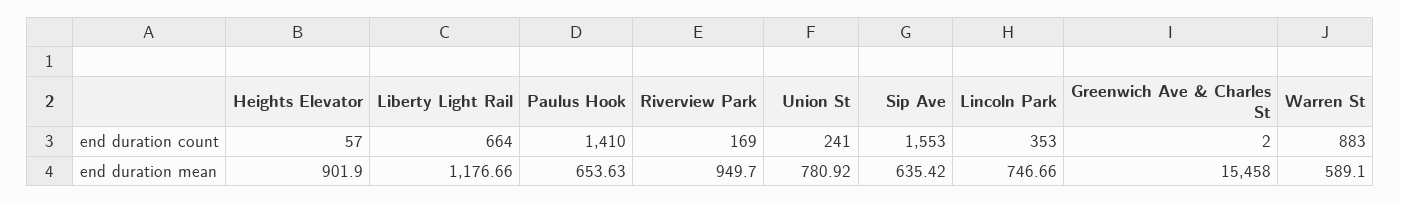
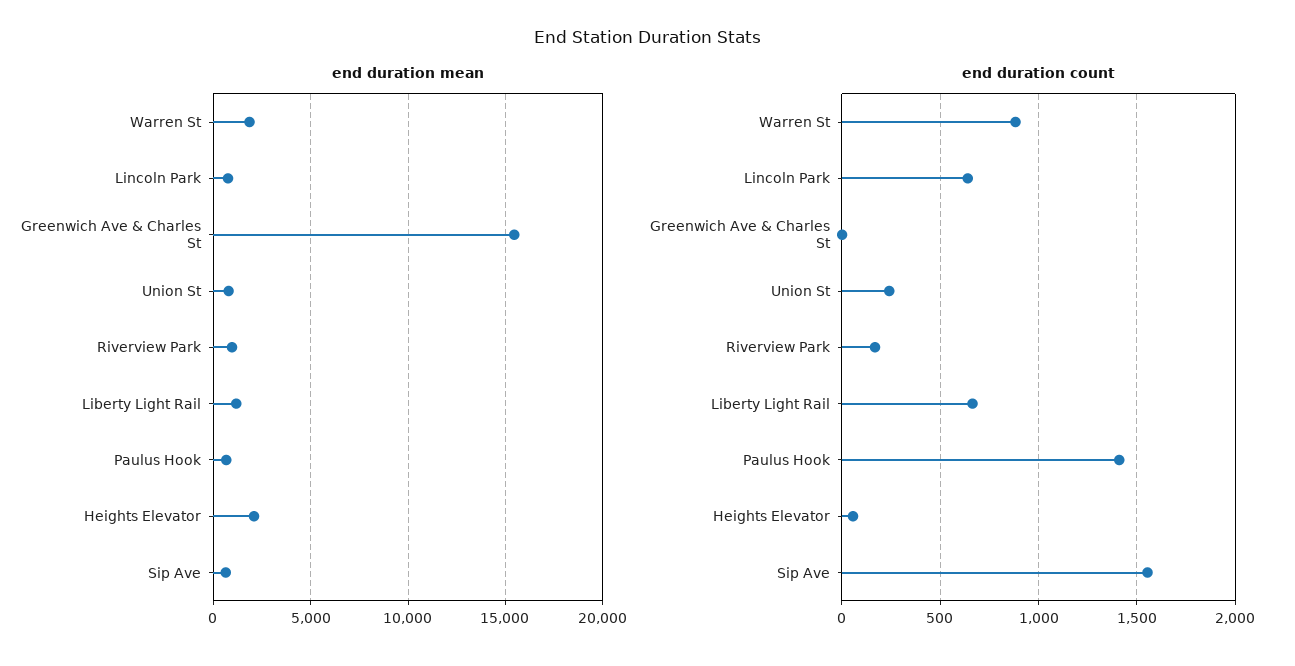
end duration count, Lincoln Park: 353 -> 650
end duration mean, Heights Elevator: 901.9 -> 2000
end duration mean, Warren St: 589.1 -> 2000

